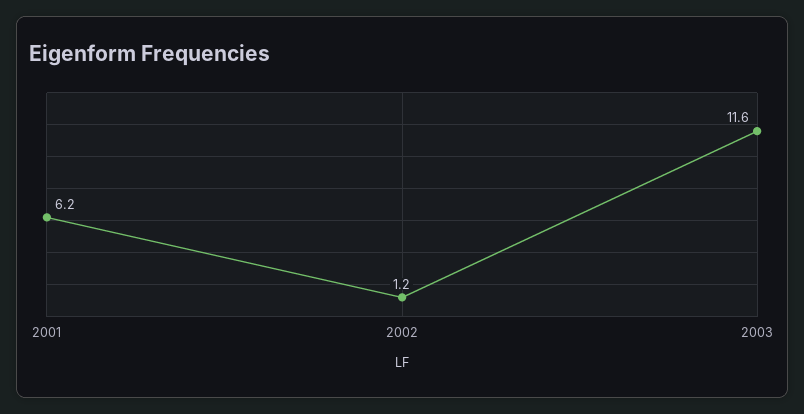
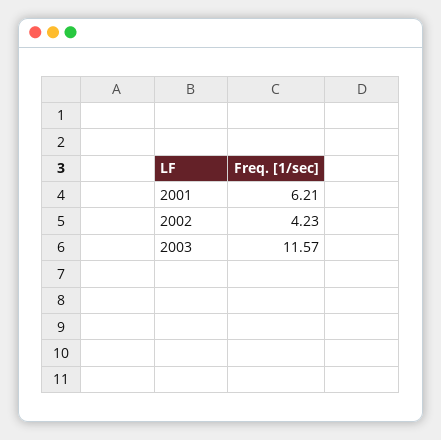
2002: 1.2 -> 4.23

